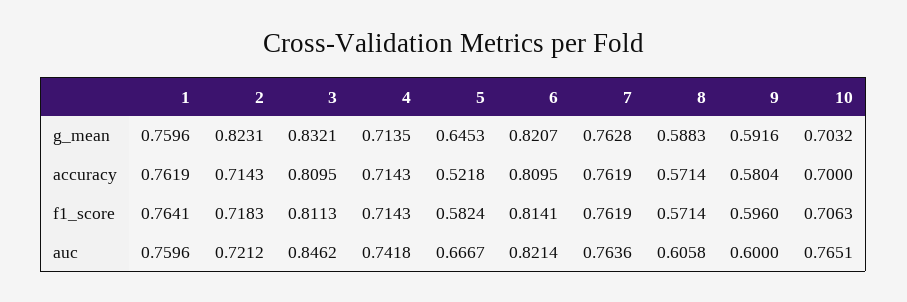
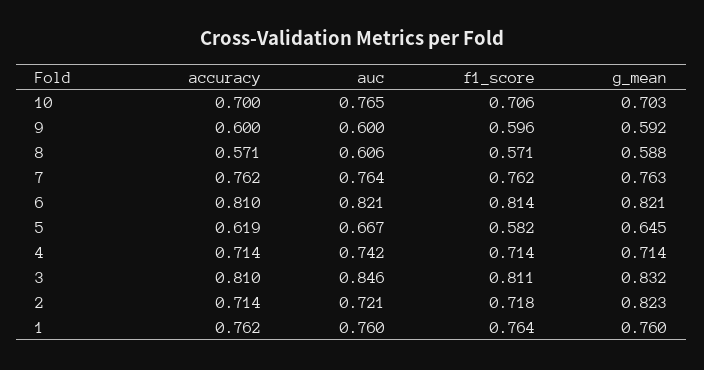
5, accuracy: 0.5218 -> 0.619
9, accuracy: 0.5804 -> 0.6

